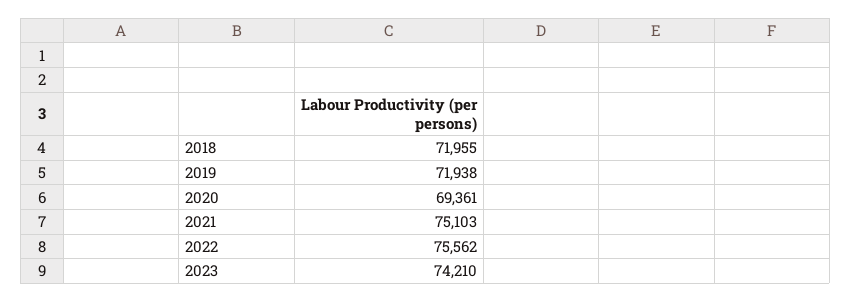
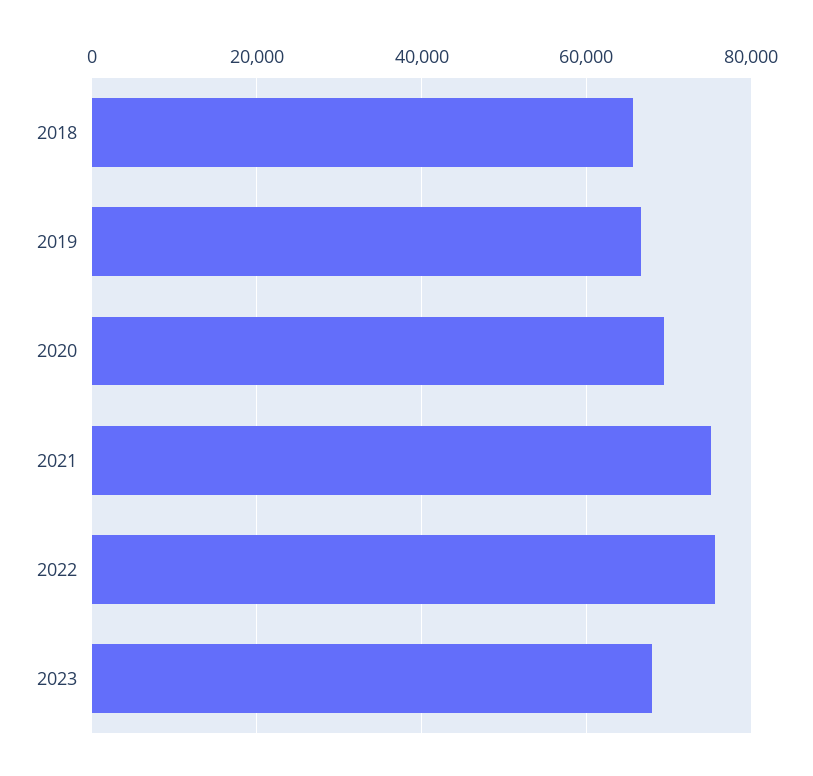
2018: 71955 -> 66000
2019: 71938 -> 66000
2023: 74210 -> 68000

